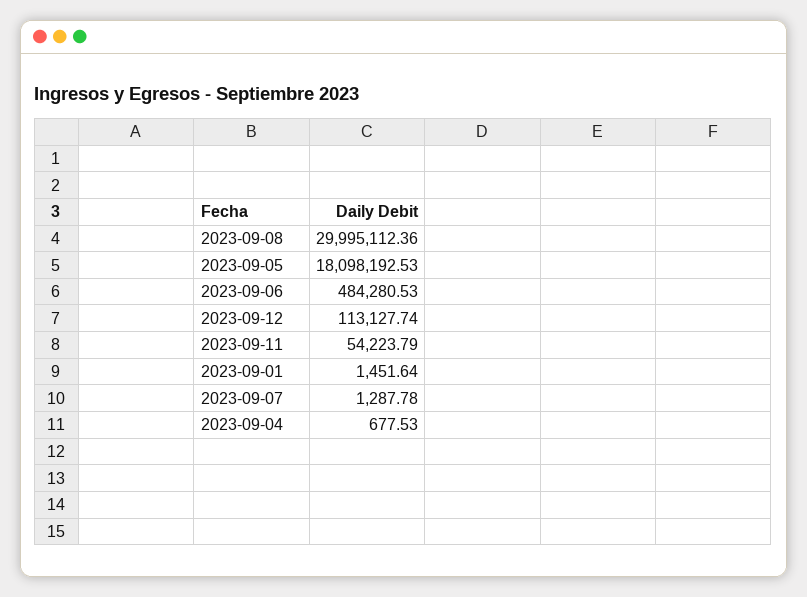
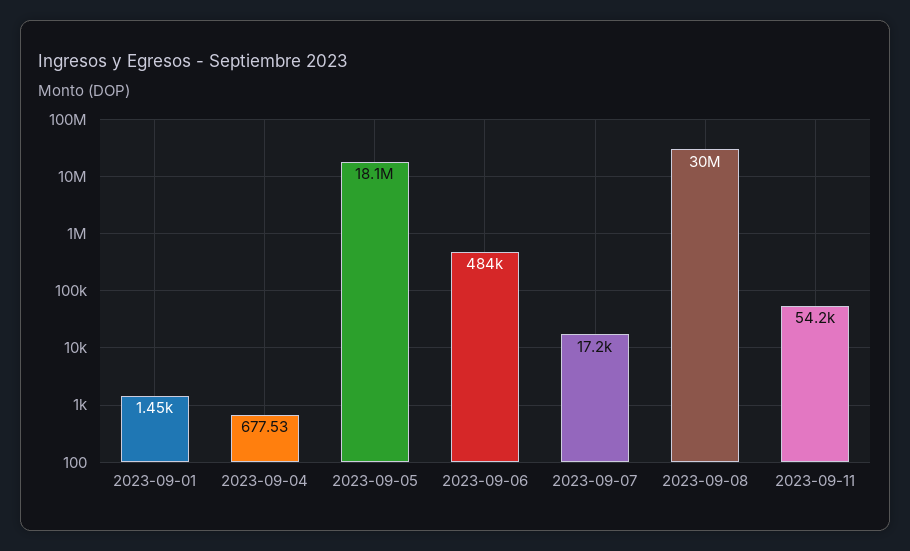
2023-09-12: 113127.74 -> none
2023-09-07: 1287.78 -> 17200

